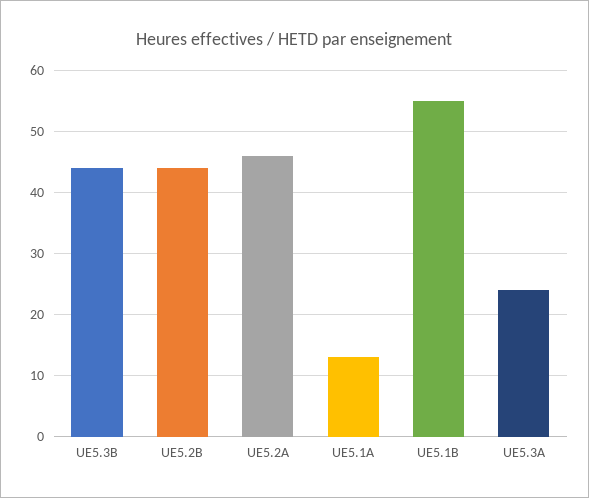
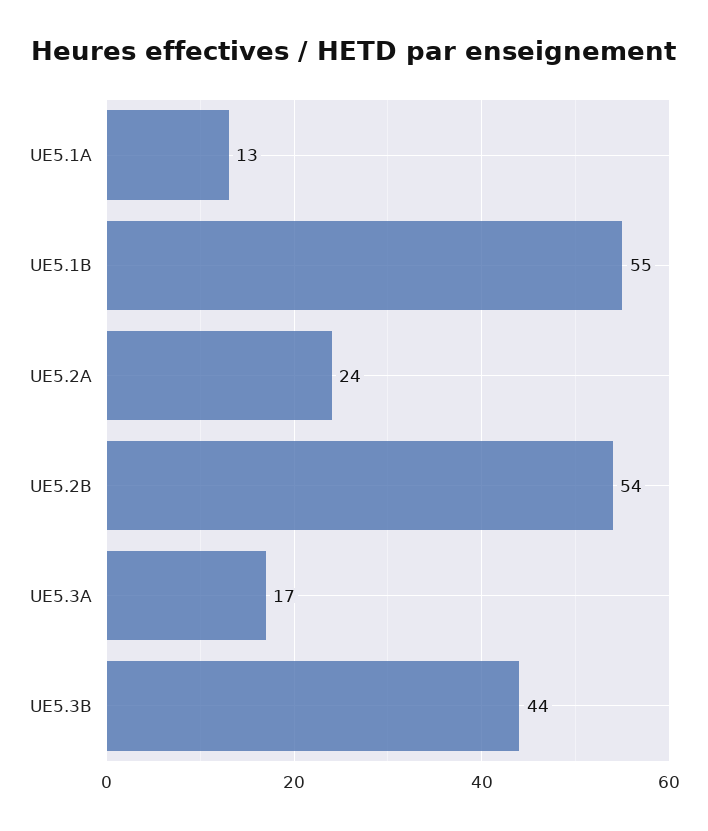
UE5.2B: 44 -> 54
UE5.2A: 46 -> 24
UE5.3A: 24 -> 17

